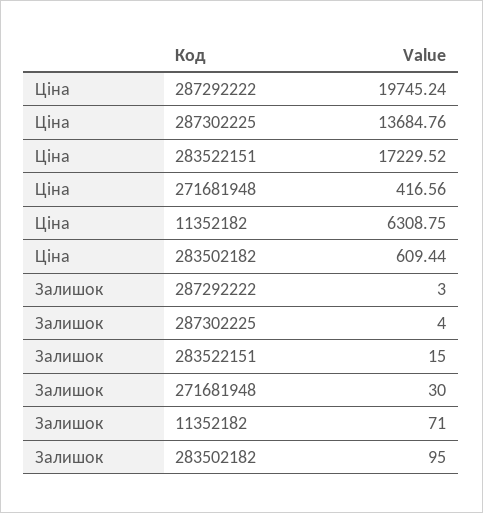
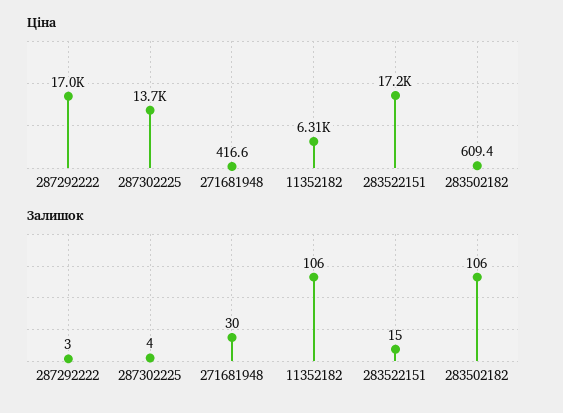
Ціна, 287292222: 19745.24 -> 17000
Залишок, 11352182: 71 -> 106
Залишок, 283502182: 95 -> 106

